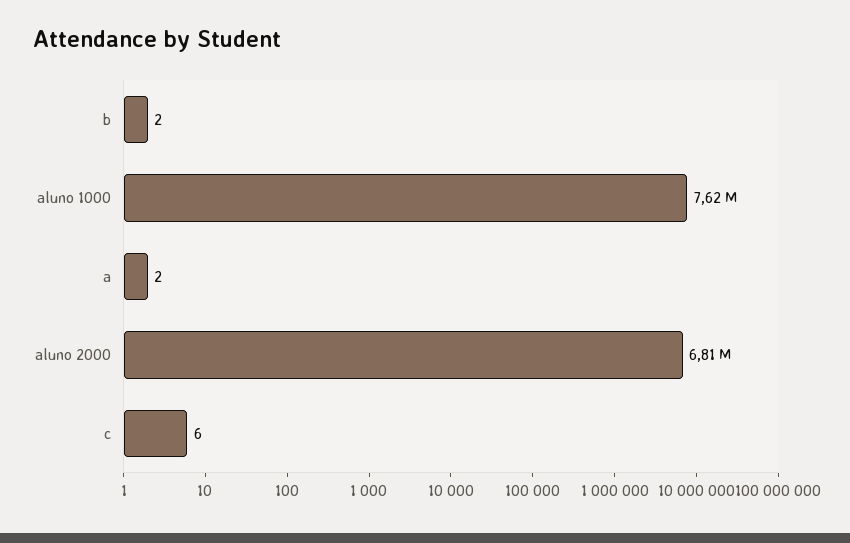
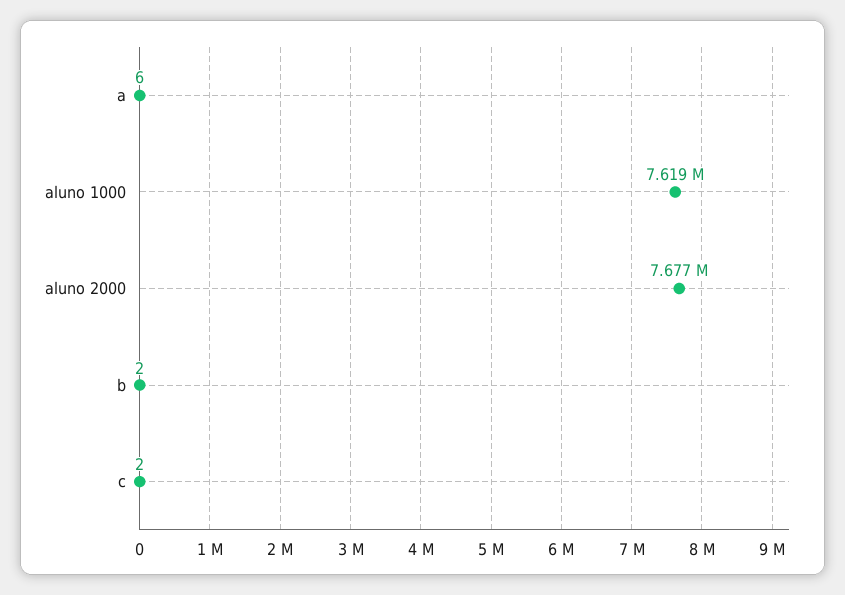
a: 2 -> 6
aluno 2000: 6810000 -> 7677000
c: 6 -> 2

